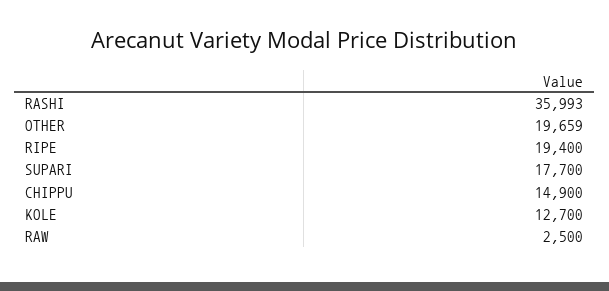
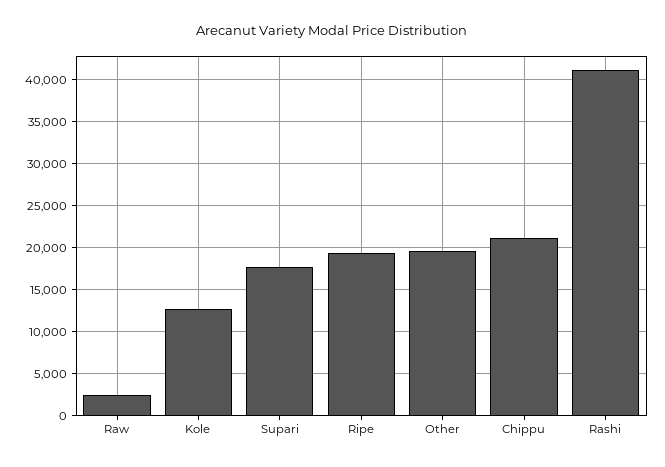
RASHI: 35993 -> 41000
CHIPPU: 14900 -> 21000

